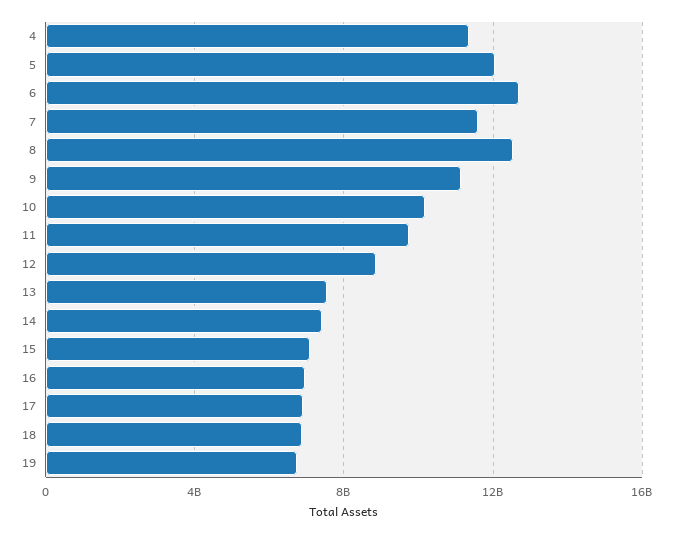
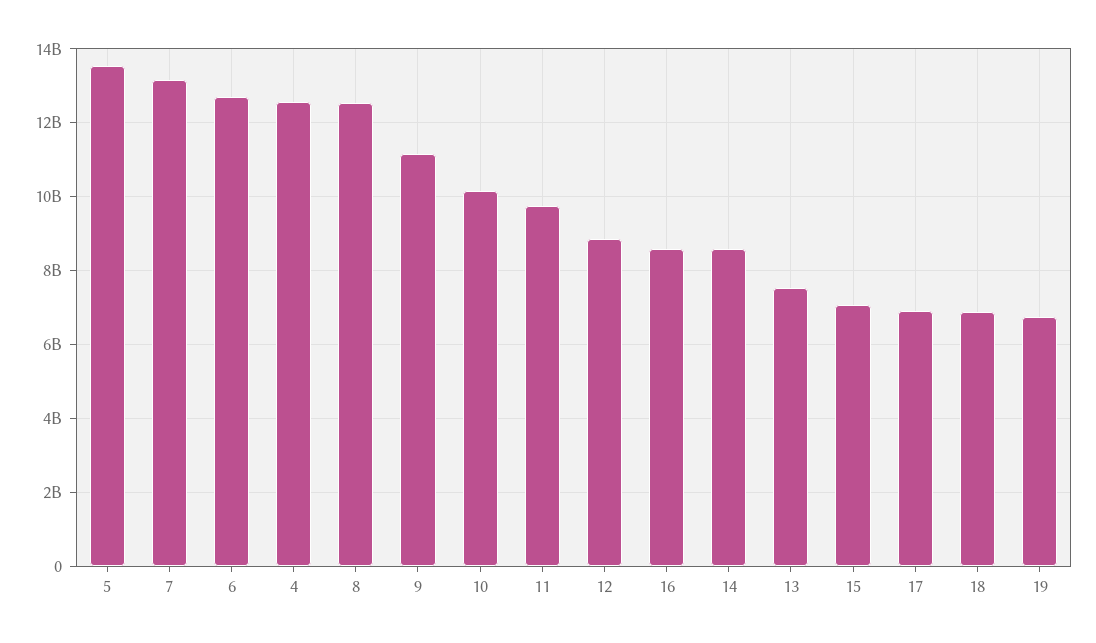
4: 11500000000 -> 12600000000
5: 12000000000 -> 13600000000
7: 11500000000 -> 13200000000
14: 7500000000 -> 8600000000
16: 7000000000 -> 8600000000

